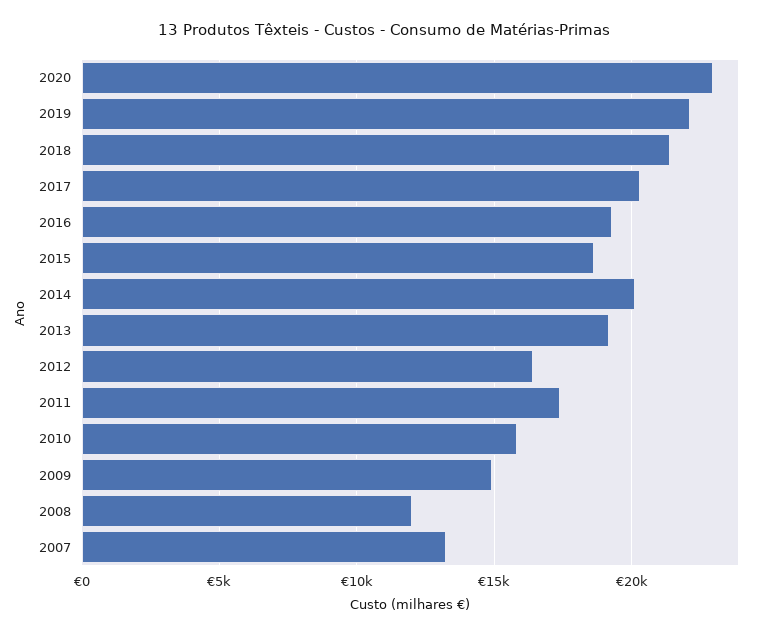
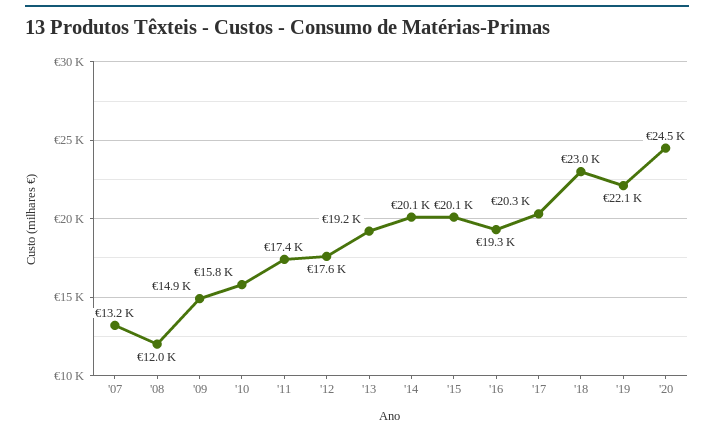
2020: 23000 -> 24500
2018: 21500 -> 23000
2015: 18500 -> 20100
2012: 16500 -> 17600

